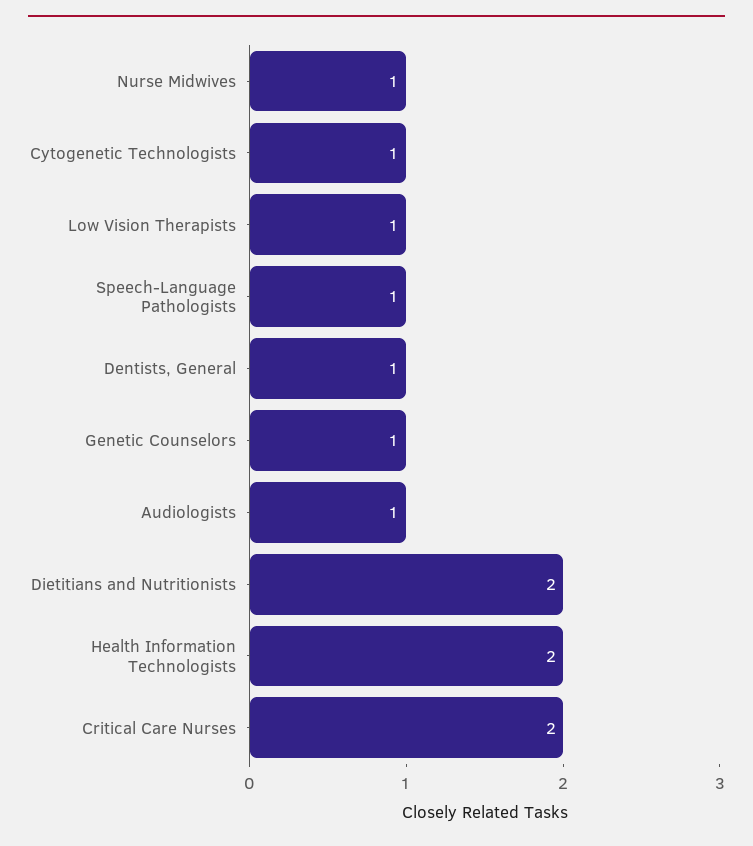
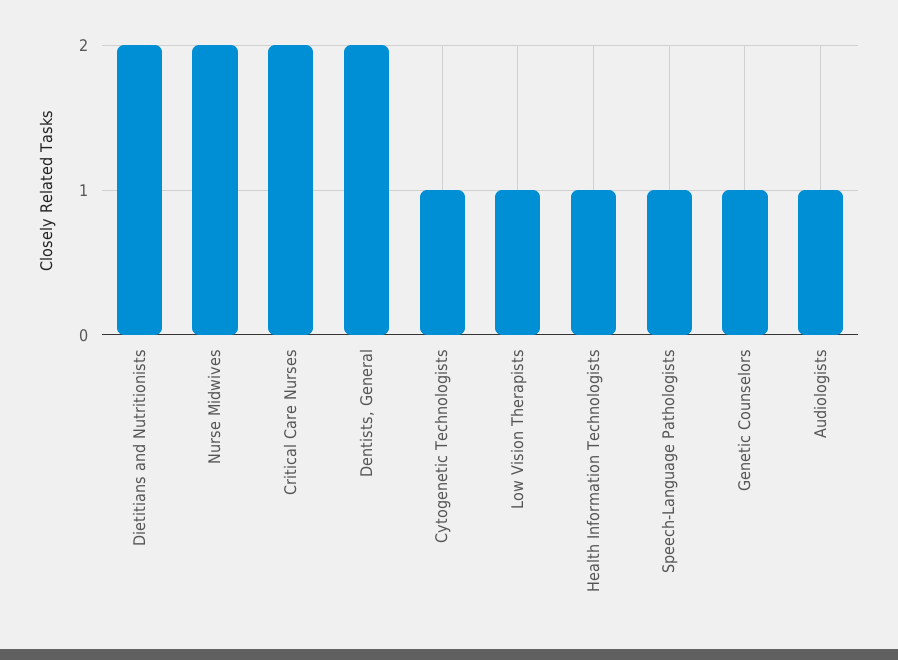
Nurse Midwives: 1 -> 2
Dentists, General: 1 -> 2
Health Information Technologists: 2 -> 1

